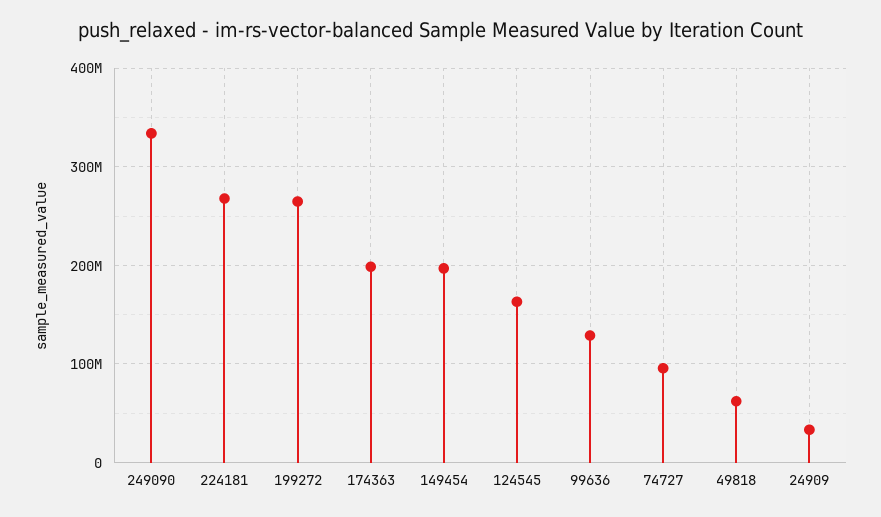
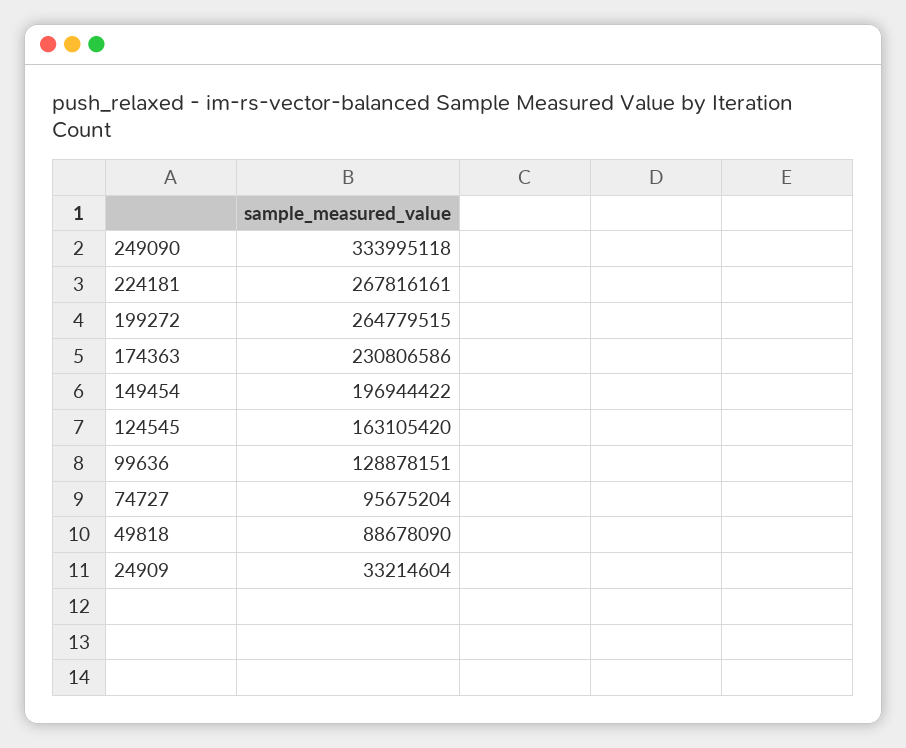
174363: 200000000 -> 230806586
49818: 60000000 -> 88678090

